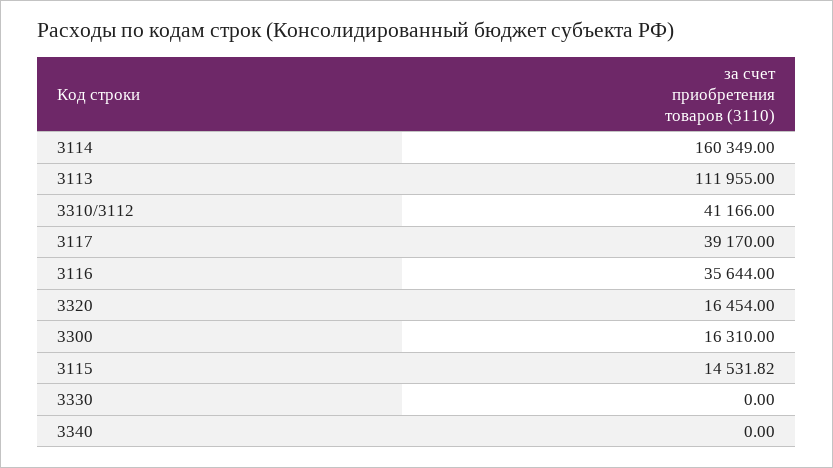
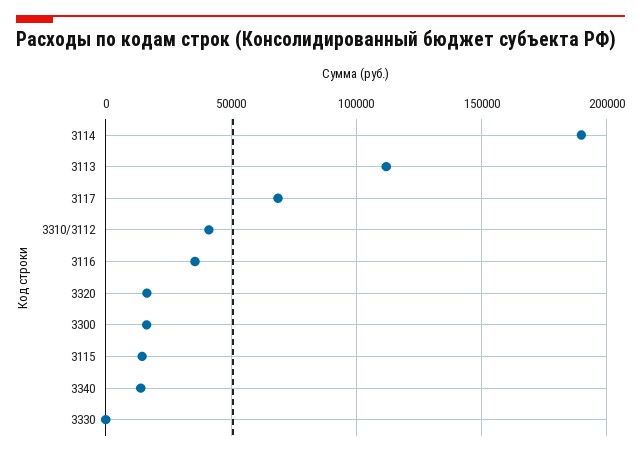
3114: 160349 -> 190000
3117: 39170 -> 70000
3340: 0 -> 15000

